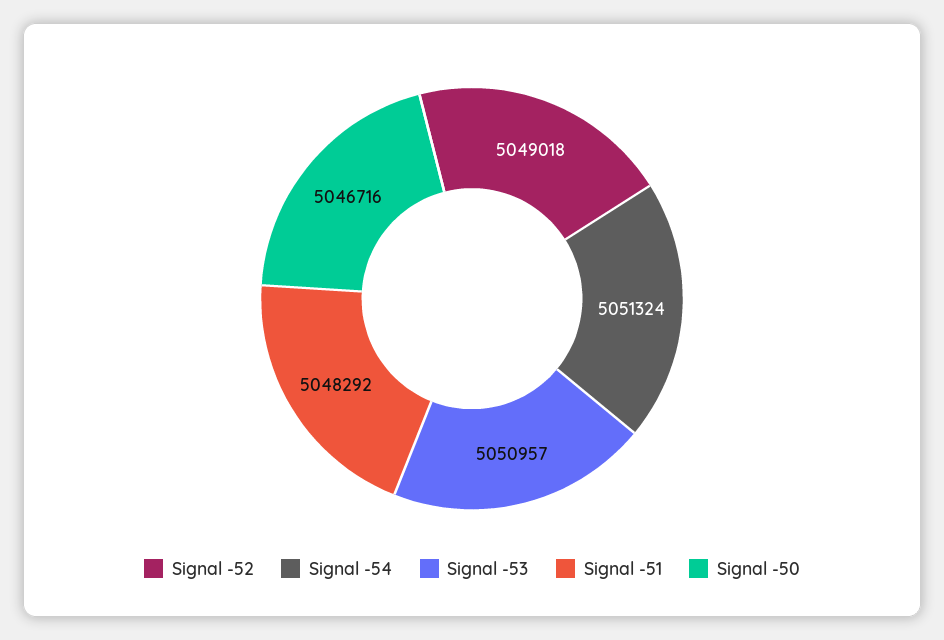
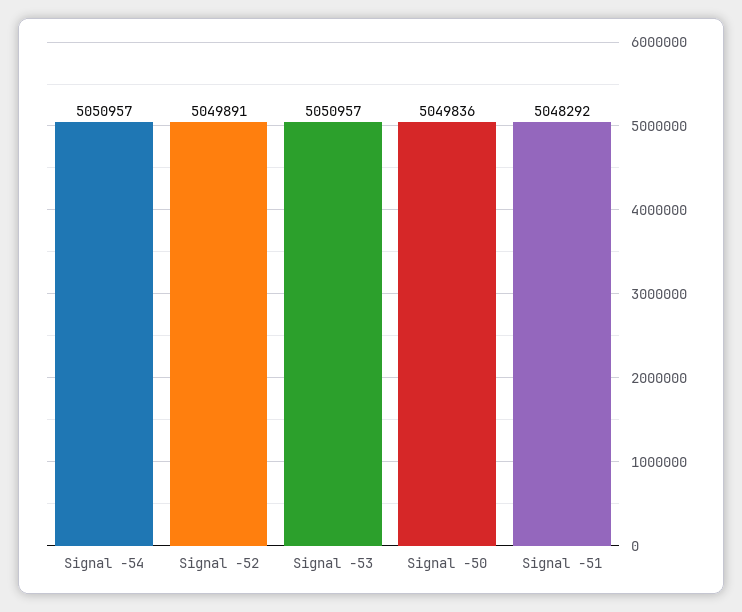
Signal -52: 5049018 -> 5049891
Signal -54: 5051324 -> 5050957
Signal -50: 5046716 -> 5049836

